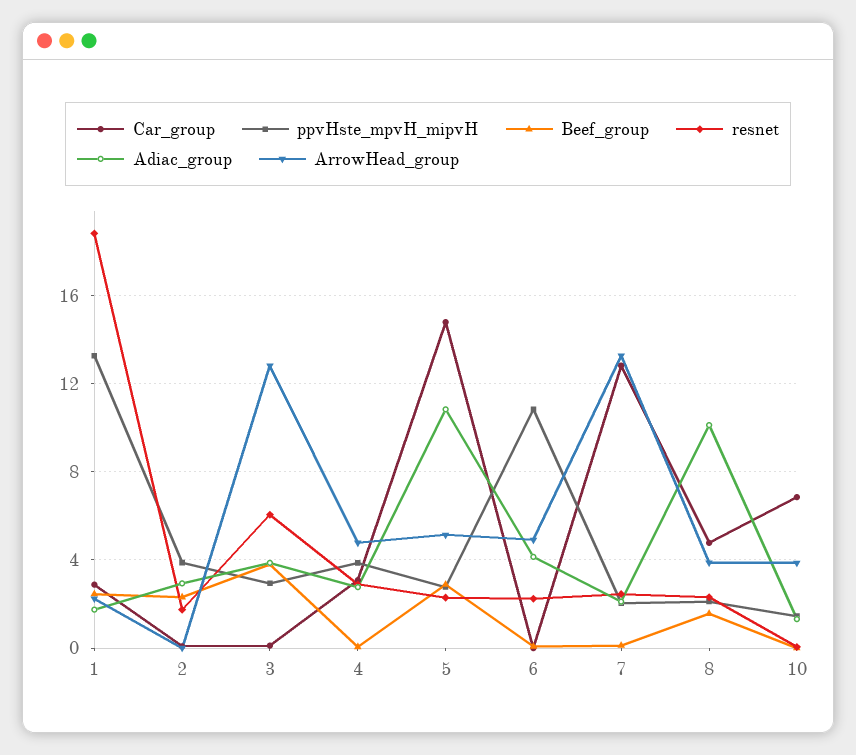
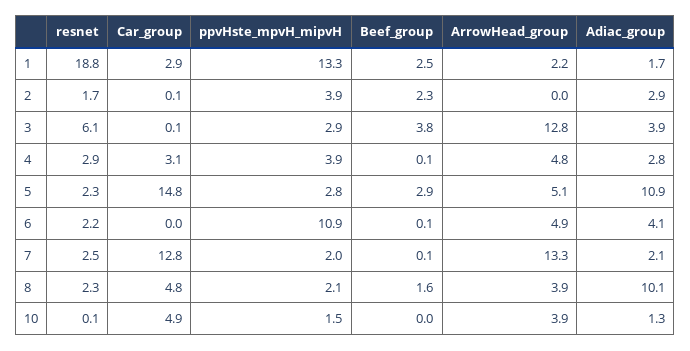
Car_group, 10: 7 -> 4.9

